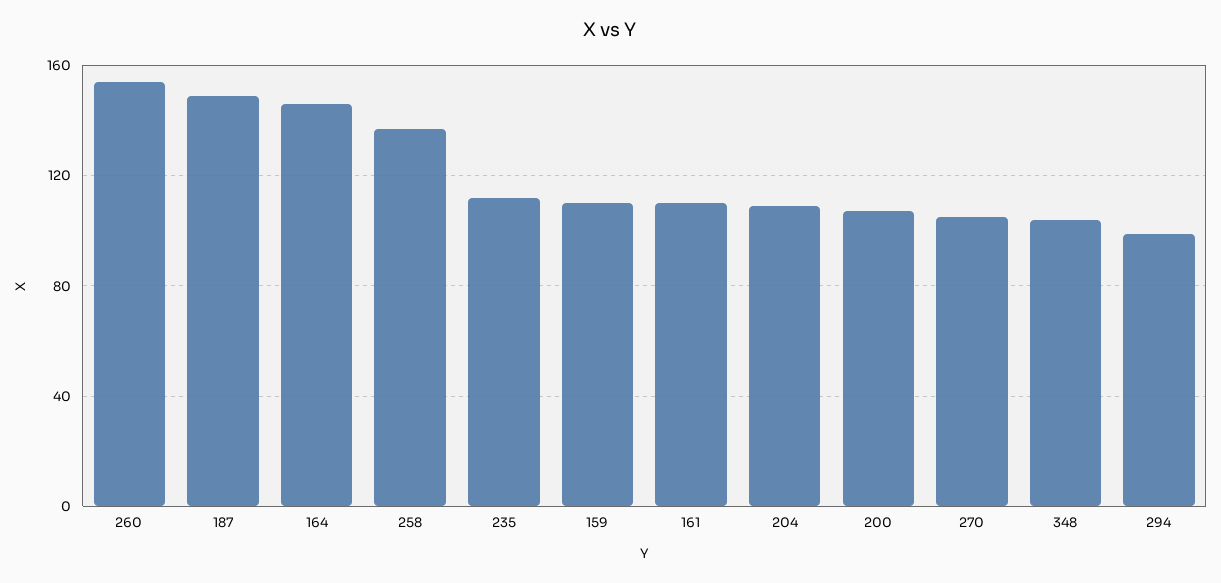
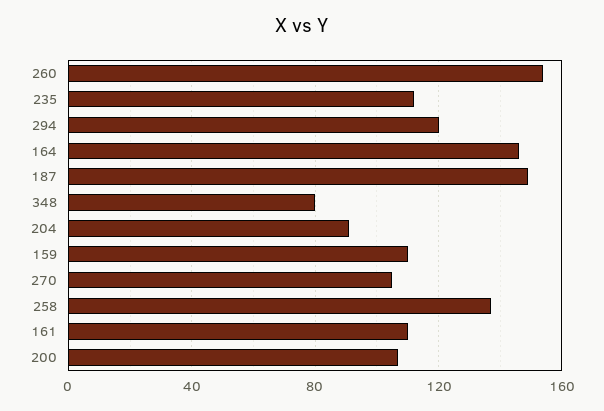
204: 110 -> 90
348: 105 -> 80
294: 100 -> 120

